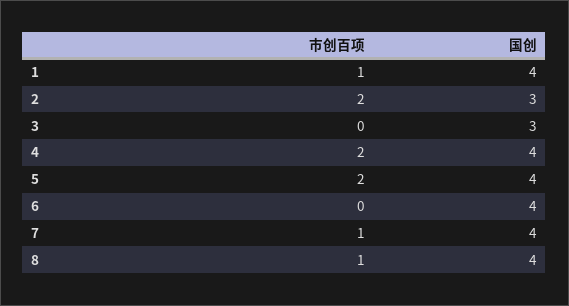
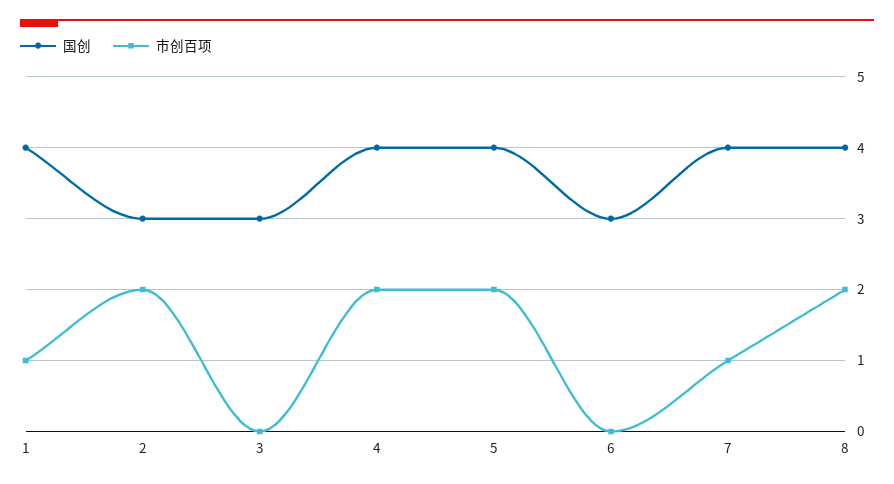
国创, 6: 4 -> 3
市创百项, 8: 1 -> 2

